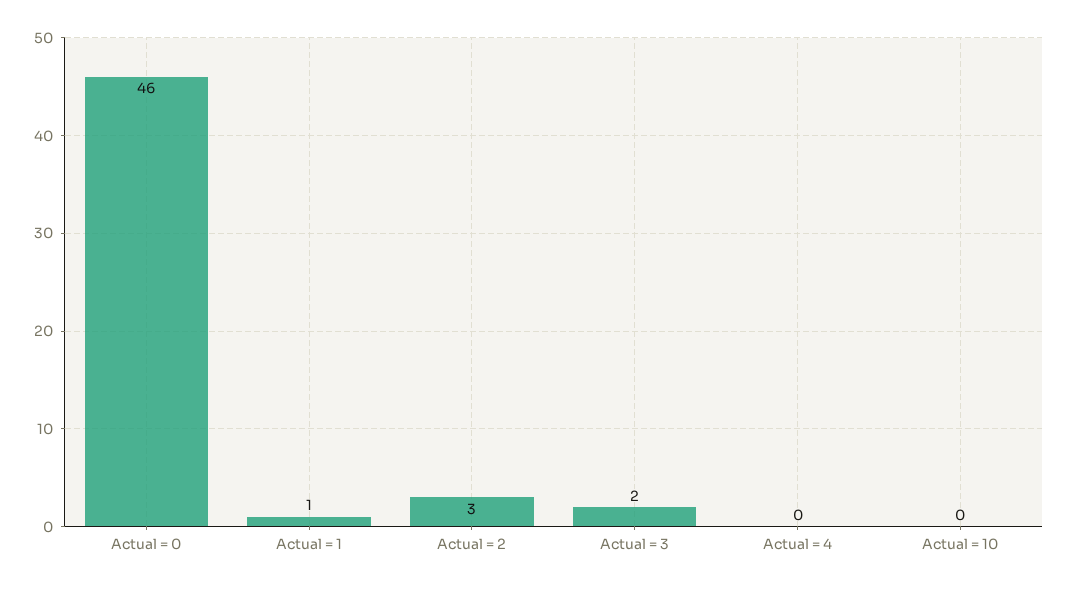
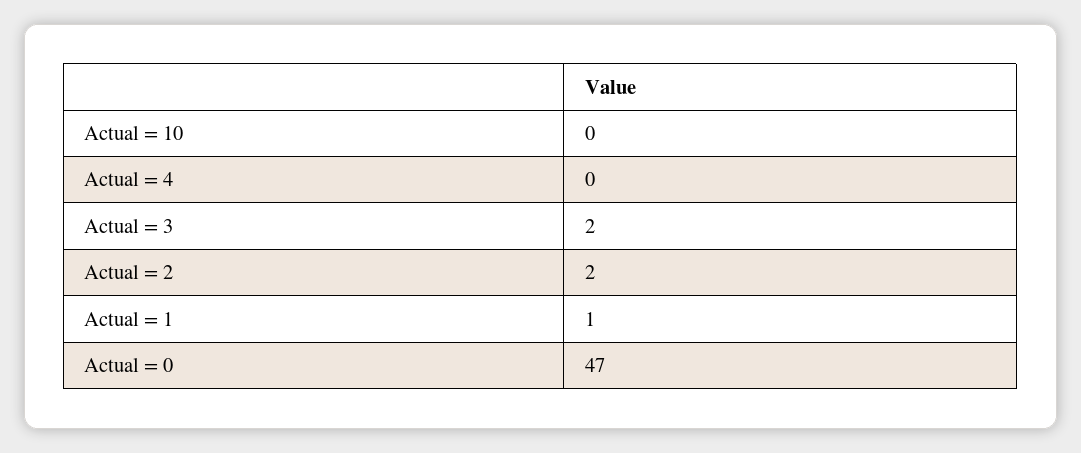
Actual = 0: 46 -> 47
Actual = 2: 3 -> 2

